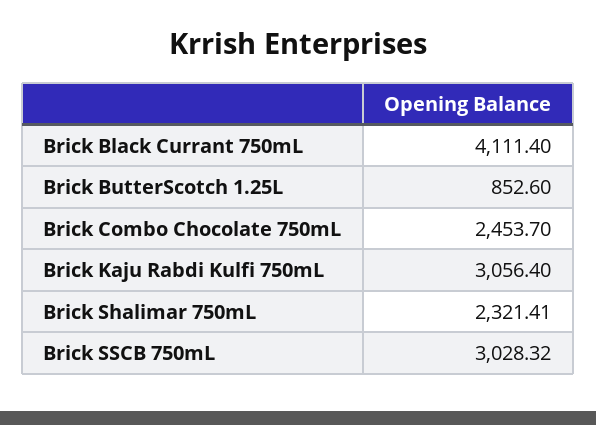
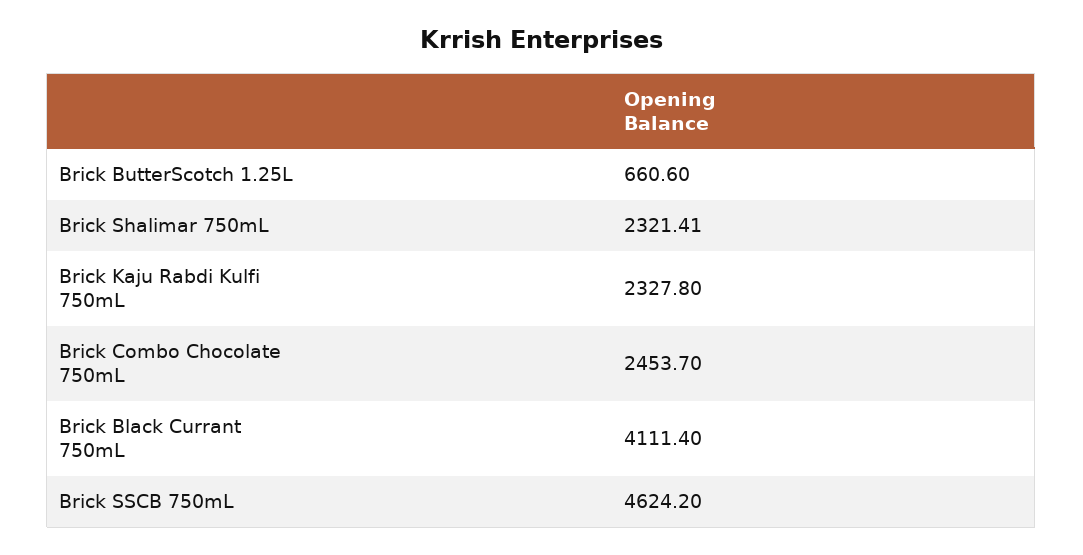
Brick ButterScotch 1.25L: 852.6 -> 660.6
Brick Kaju Rabdi Kulfi 750mL: 3056.4 -> 2327.8
Brick SSCB 750mL: 3028.32 -> 4624.2

